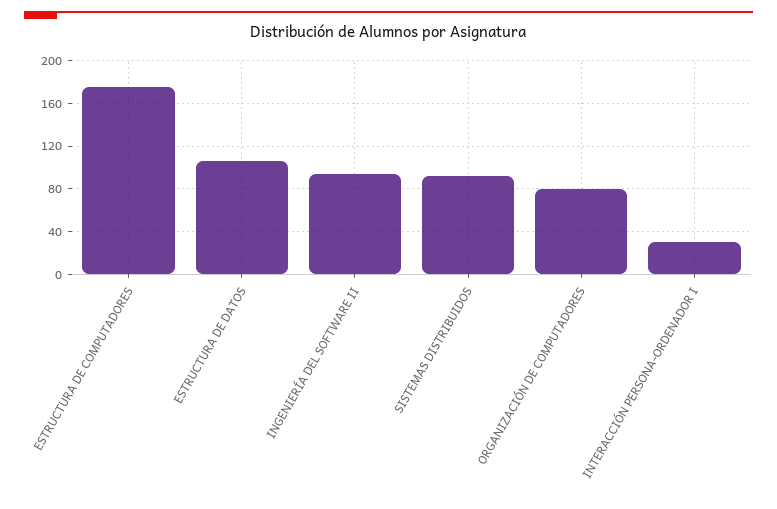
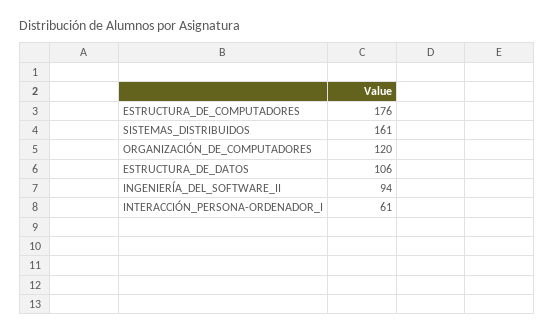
SISTEMAS DISTRIBUIDOS: 90 -> 161
ORGANIZACIÓN DE COMPUTADORES: 80 -> 120
INTERACCIÓN PERSONA-ORDENADOR I: 30 -> 61

